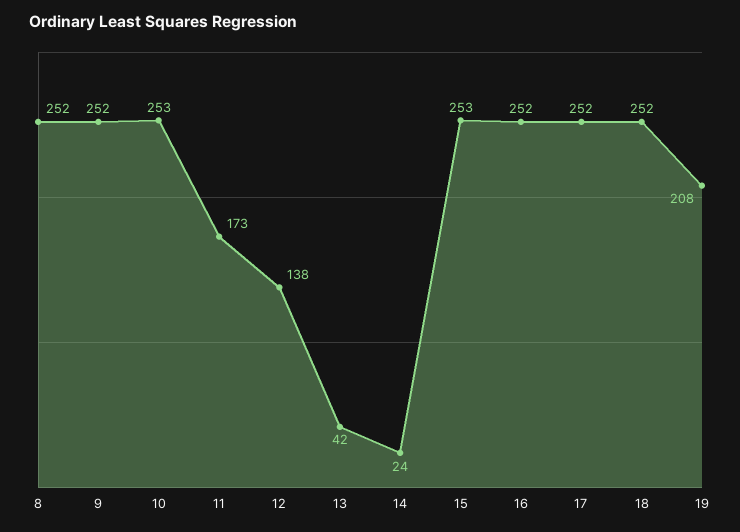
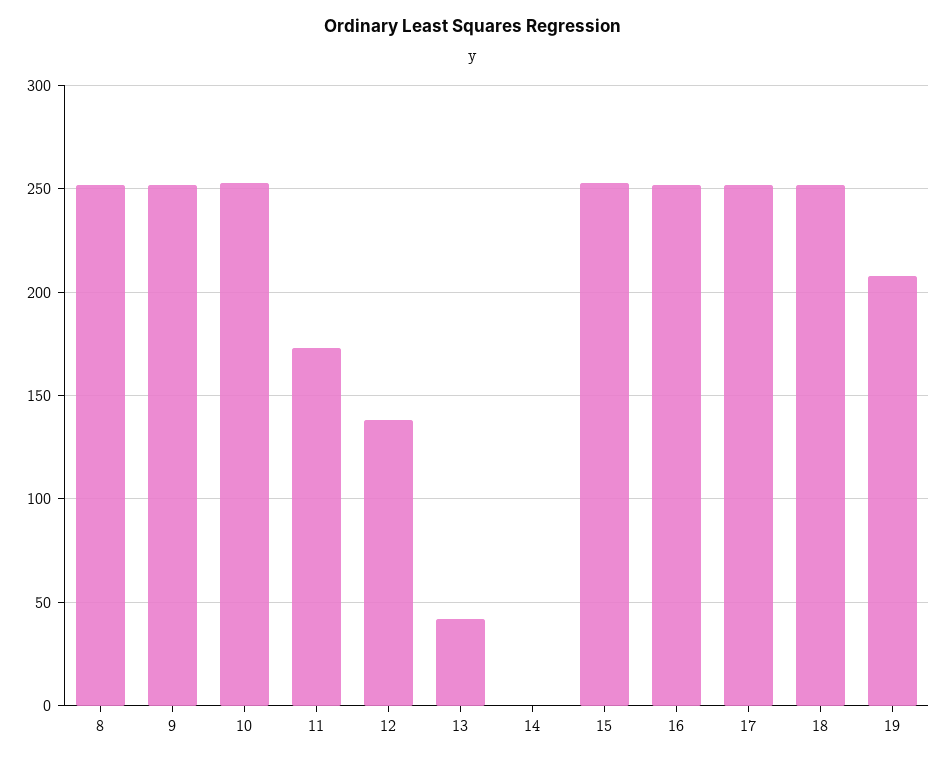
14: 24 -> 0

